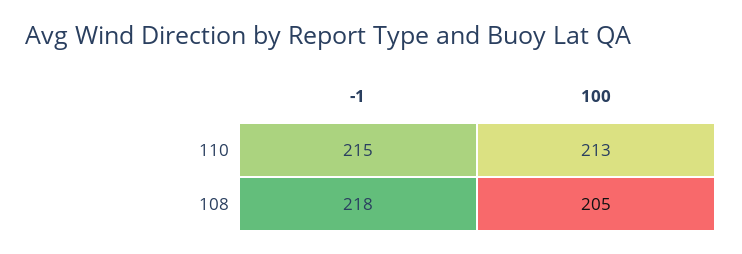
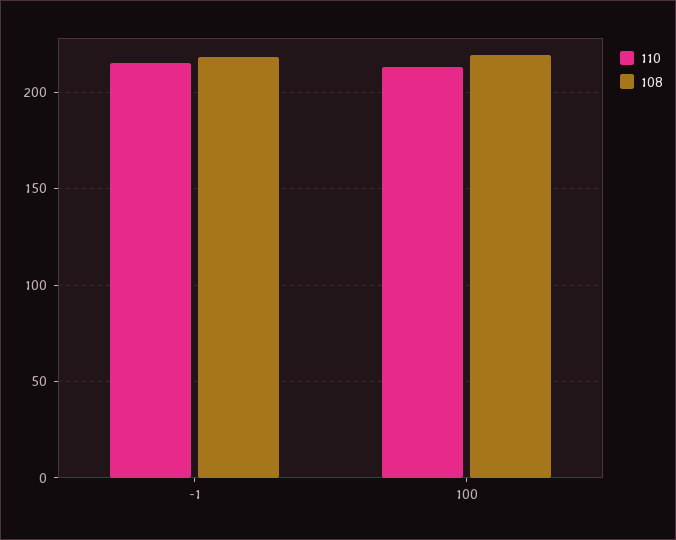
108, 100: 205 -> 220

